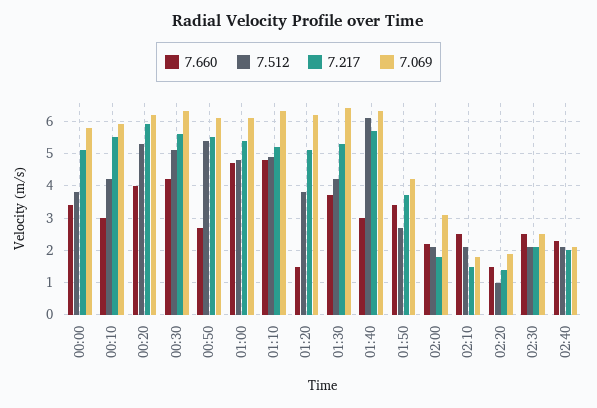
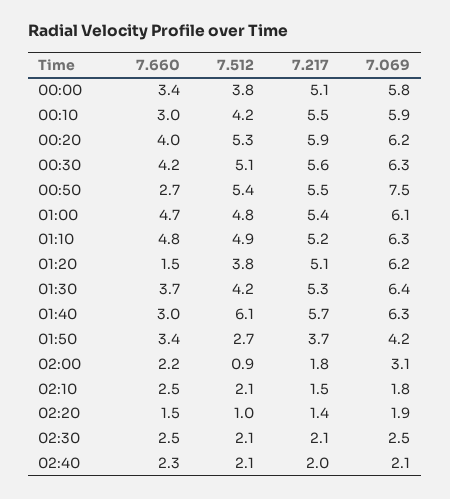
7.069, 00:50: 6 -> 7.5
7.512, 02:00: 2 -> 0.9

